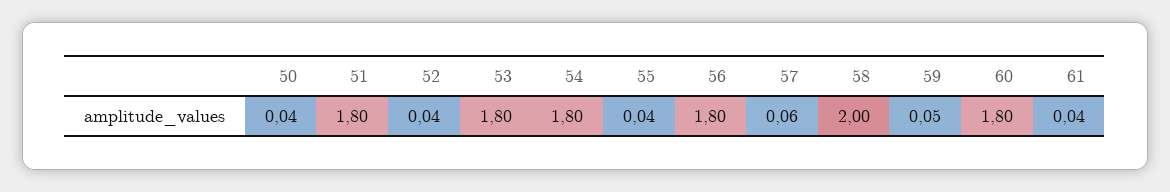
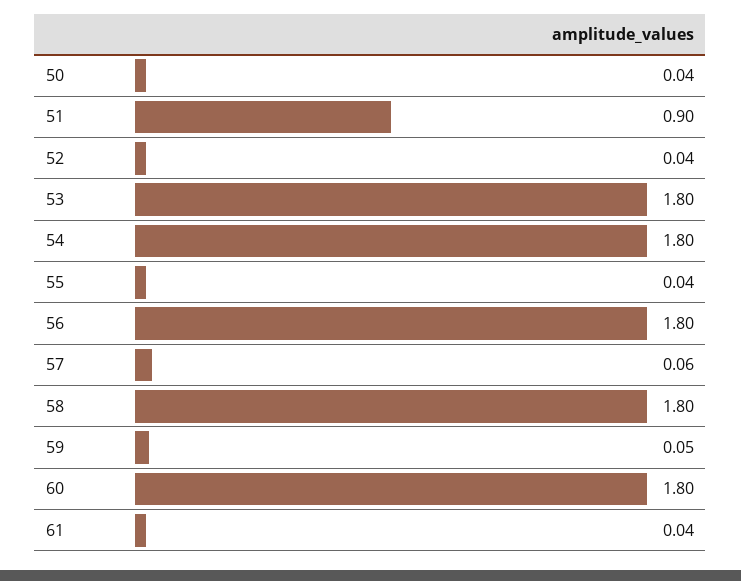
51: 1.8 -> 0.9
58: 2 -> 1.8

